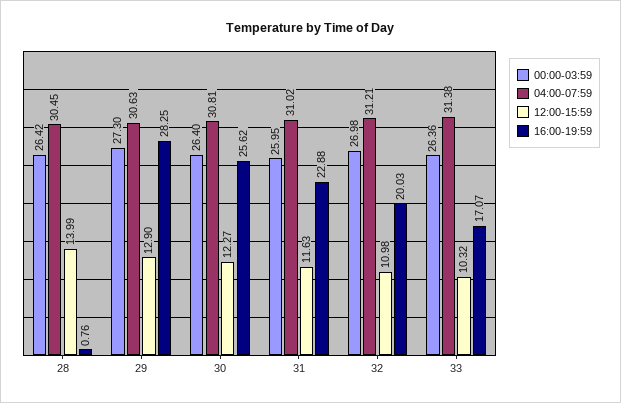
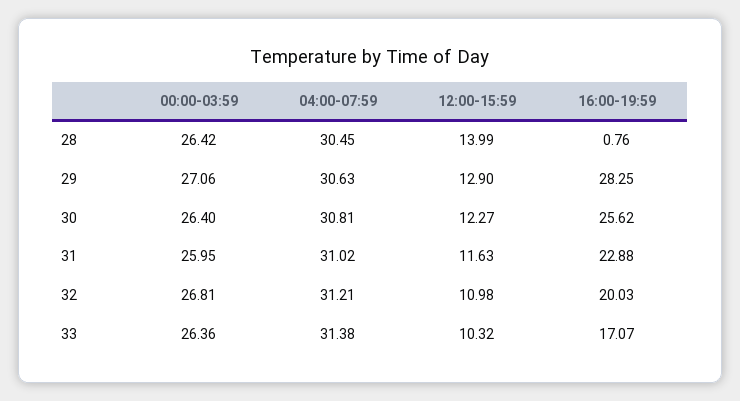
00:00-03:59, 29: 27.3 -> 27.06
00:00-03:59, 32: 26.98 -> 26.81

